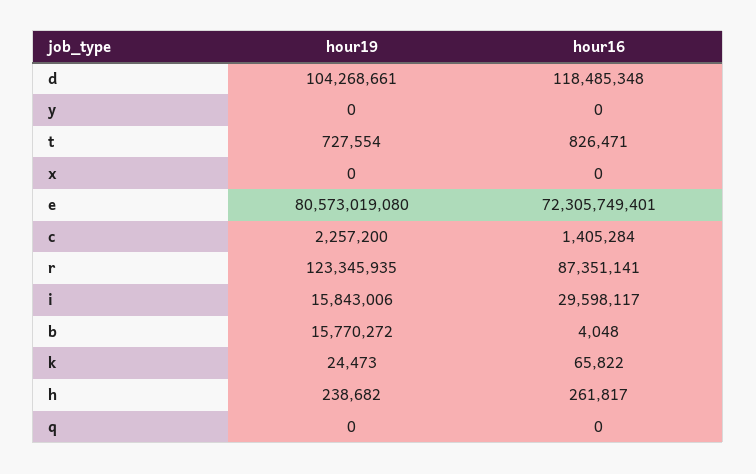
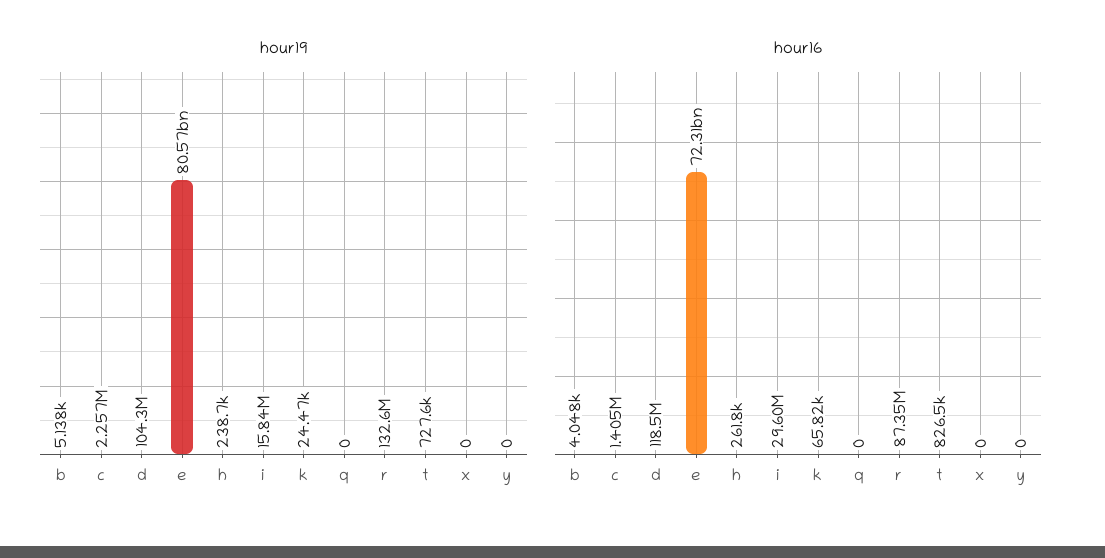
hour19, r: 123345935 -> 132600000
hour19, b: 15770272 -> 5138

